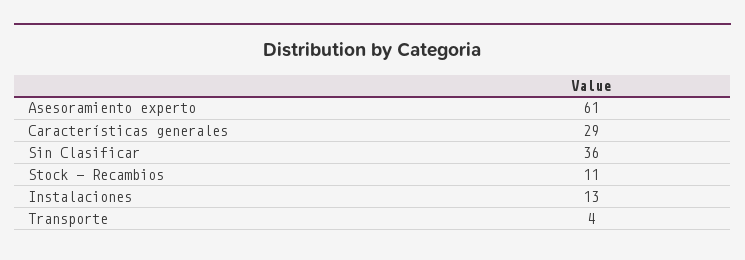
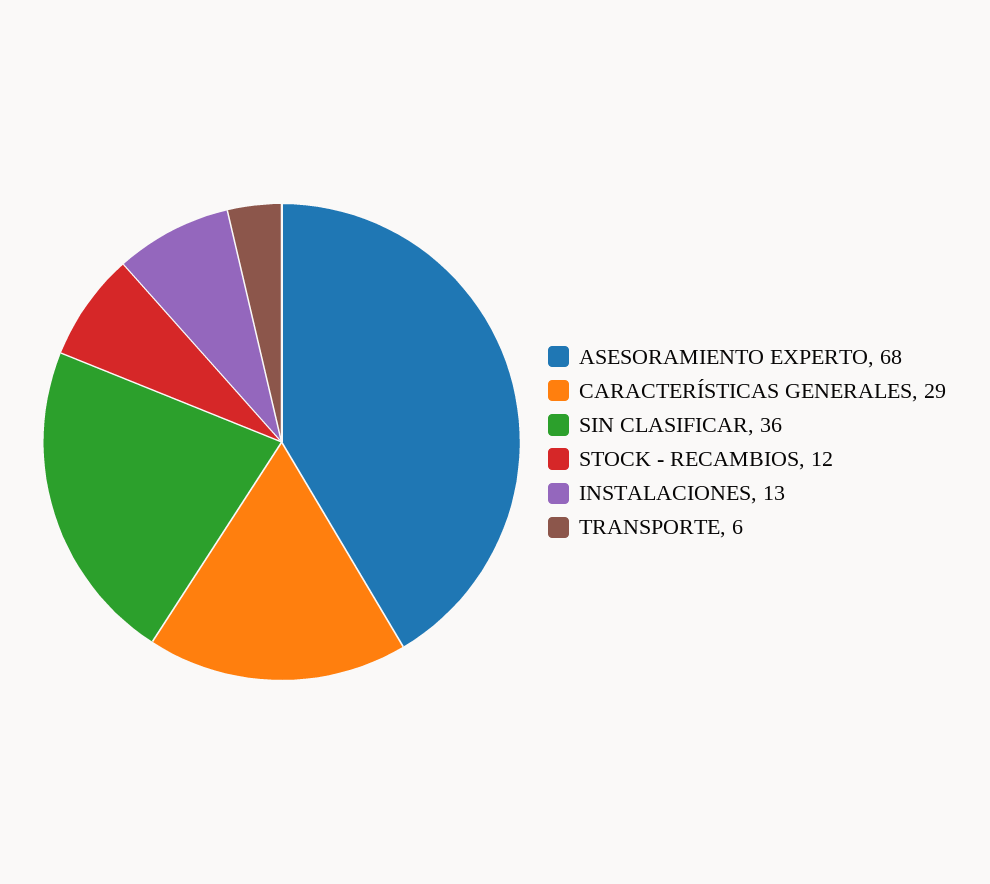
Asesoramiento experto: 61 -> 68
Stock - Recambios: 11 -> 12
Transporte: 4 -> 6

